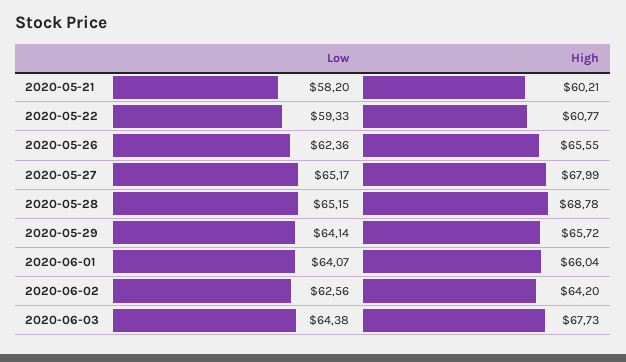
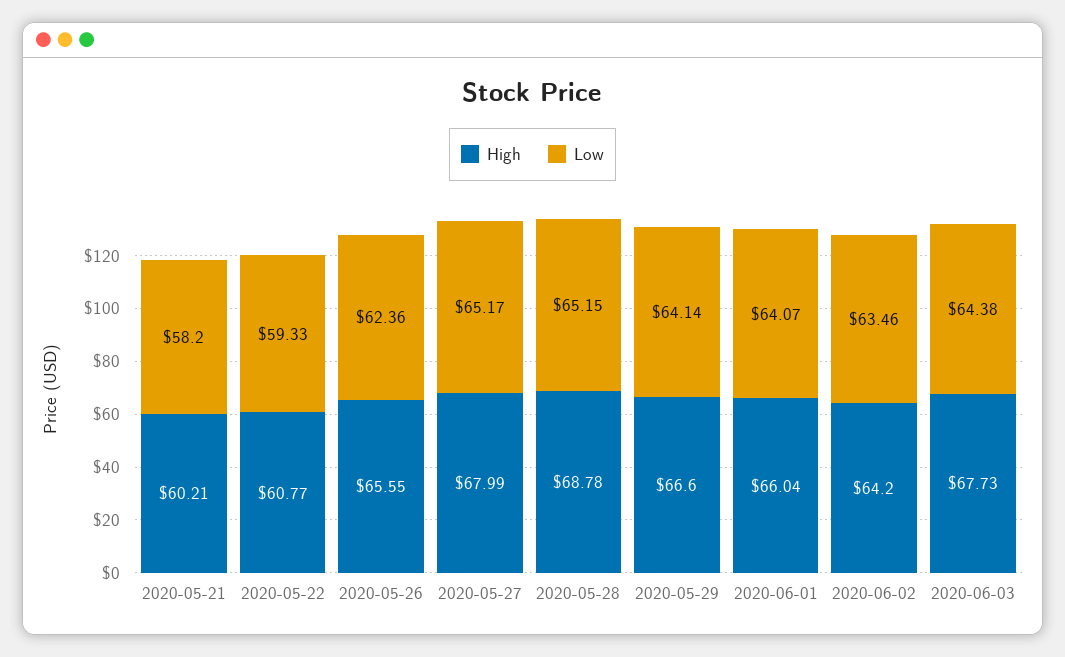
High, 2020-05-29: 65.72 -> 66.6
Low, 2020-06-02: 62.56 -> 63.46

